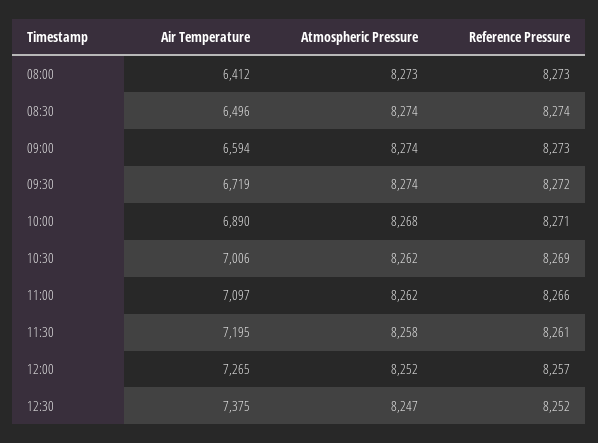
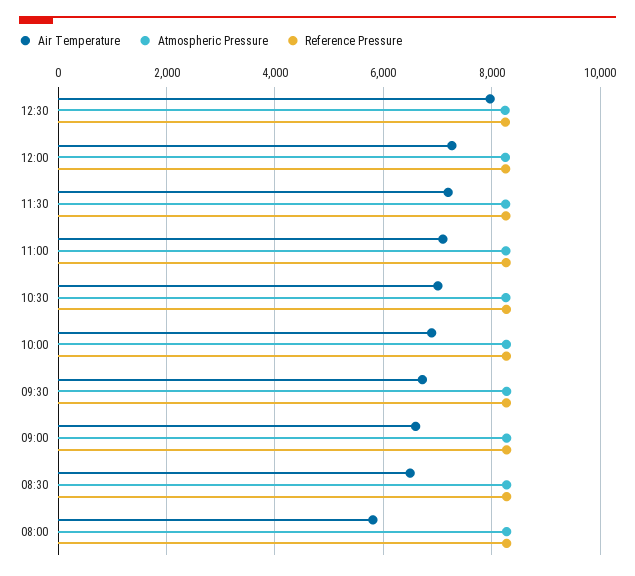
Air Temperature, 08:00: 6412 -> 5800
Air Temperature, 12:30: 7375 -> 8000

